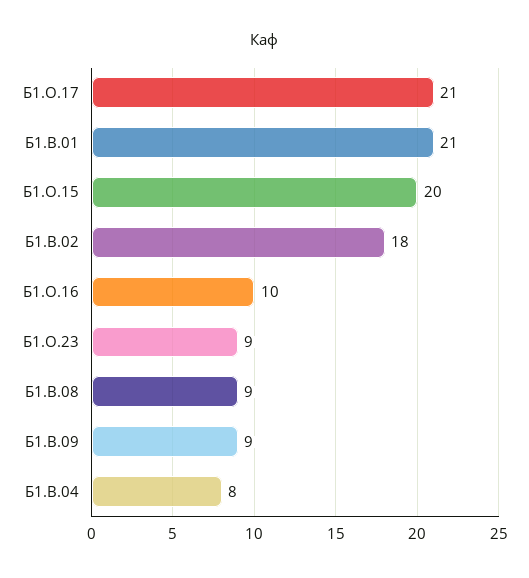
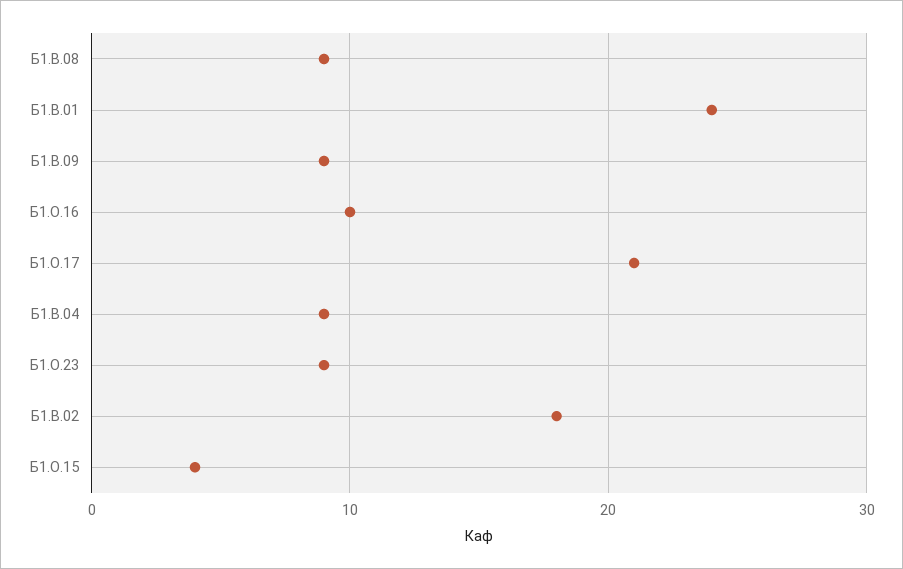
Б1.В.01: 21 -> 24
Б1.О.15: 20 -> 4
Б1.В.04: 8 -> 9

